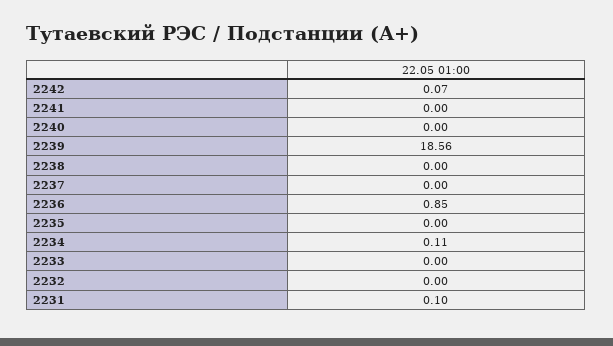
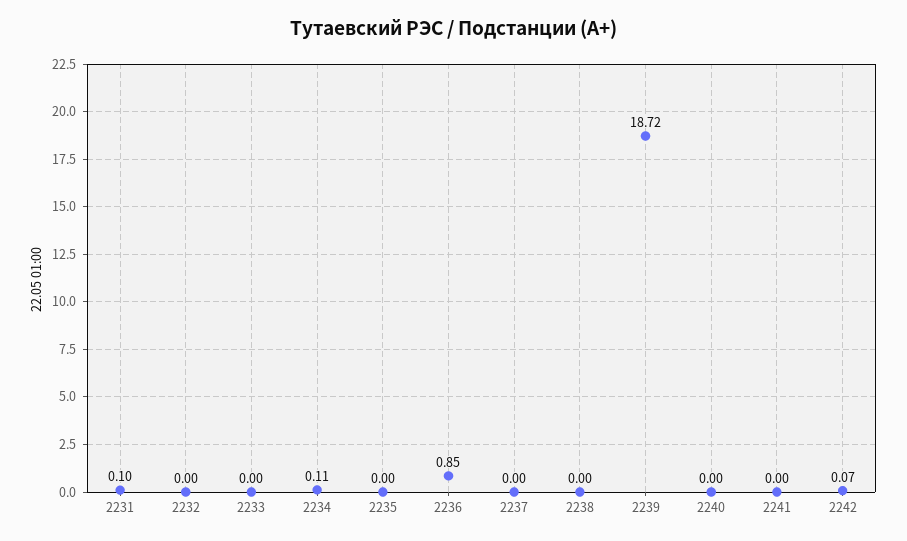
2239: 18.56 -> 18.72

